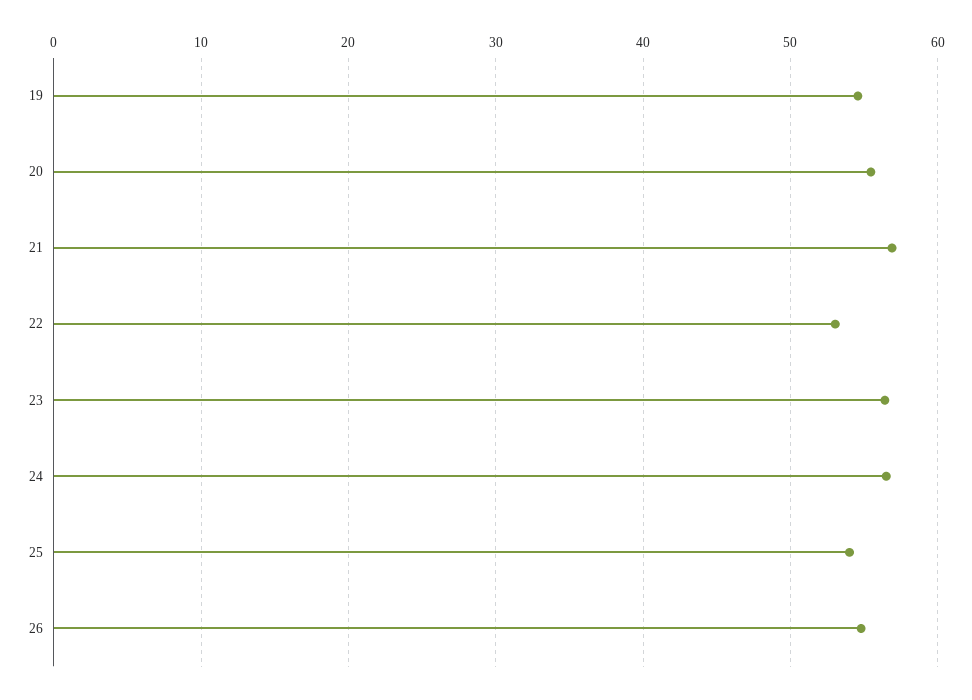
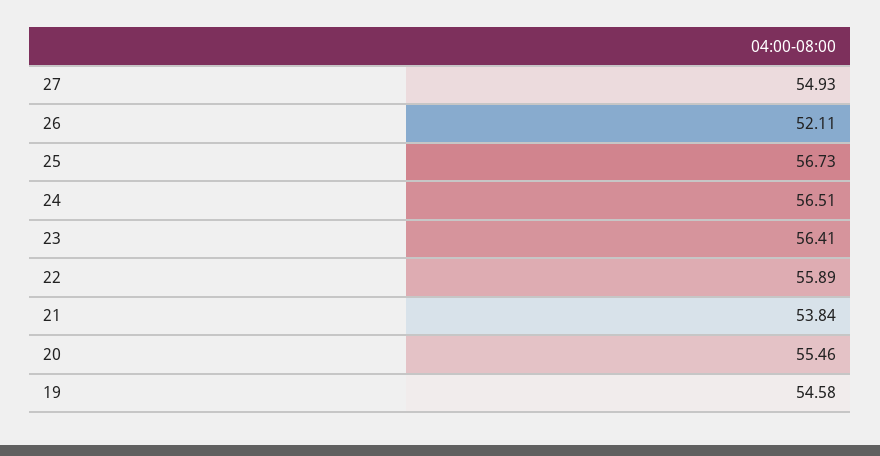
21: 57 -> 53.84
22: 53 -> 55.89
25: 54 -> 56.73
26: 55 -> 52.11
27: none -> 54.93

